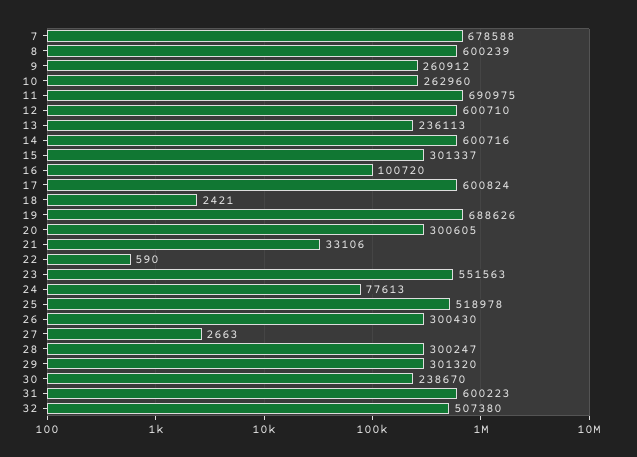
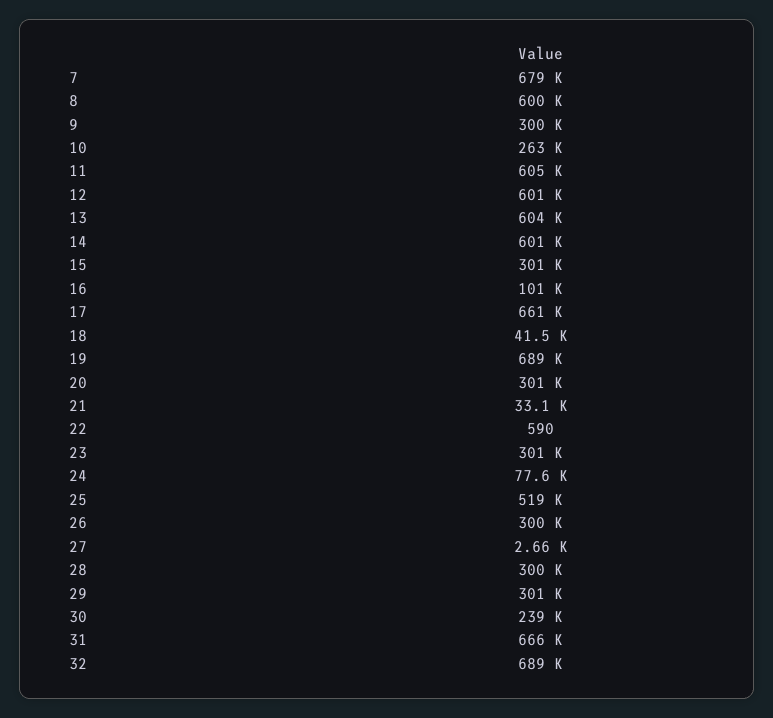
9: 260912 -> 300000
11: 690975 -> 605000
13: 236113 -> 604000
17: 600824 -> 661000
18: 2421 -> 41500
23: 551563 -> 301000
31: 600223 -> 666000
32: 507380 -> 689000

